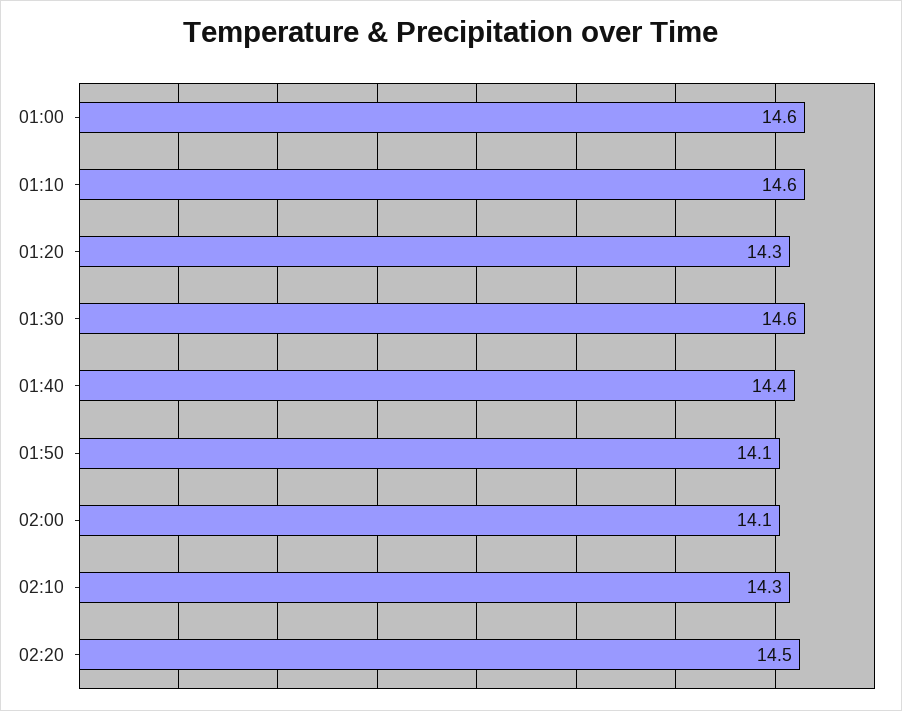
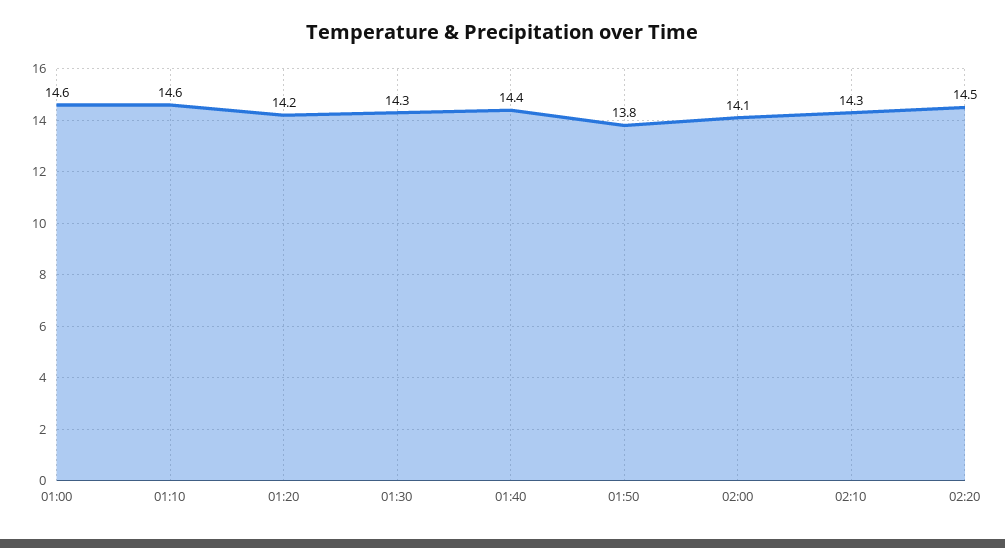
01:20: 14.3 -> 14.2
01:30: 14.6 -> 14.3
01:50: 14.1 -> 13.8

